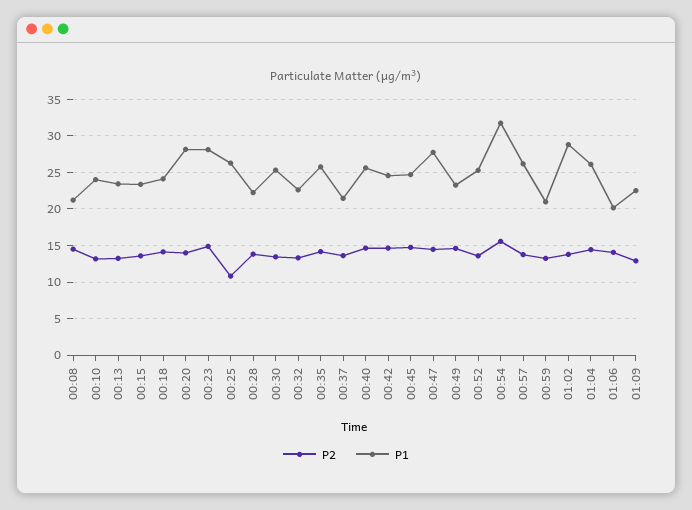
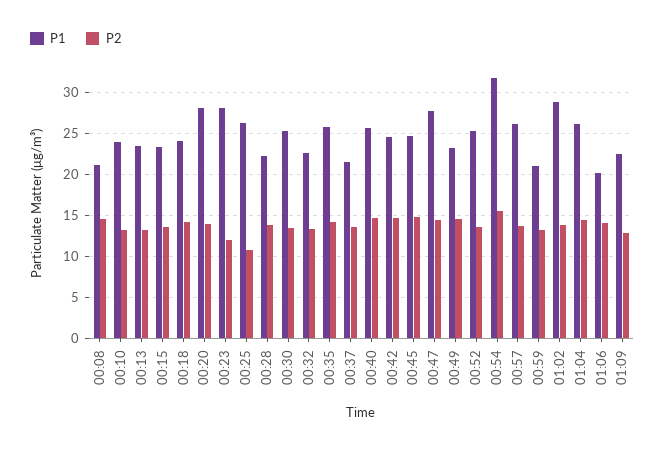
P2, 00:23: 15 -> 12

